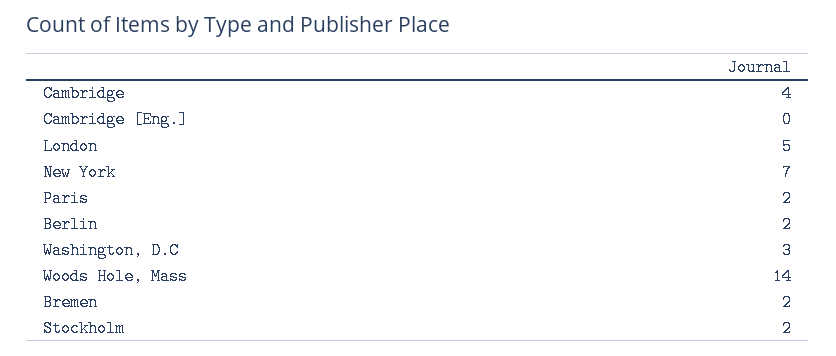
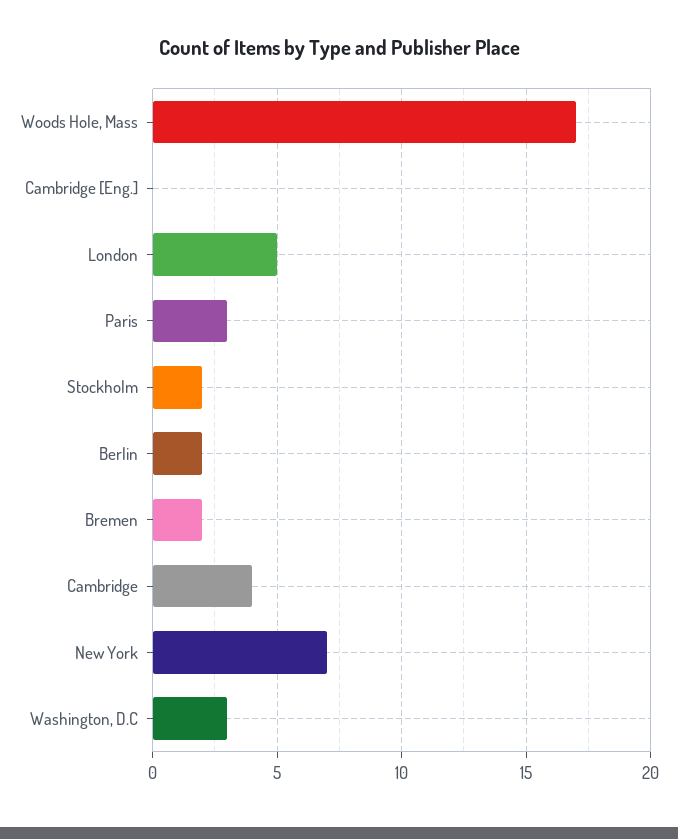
Paris: 2 -> 3
Woods Hole, Mass: 14 -> 17

